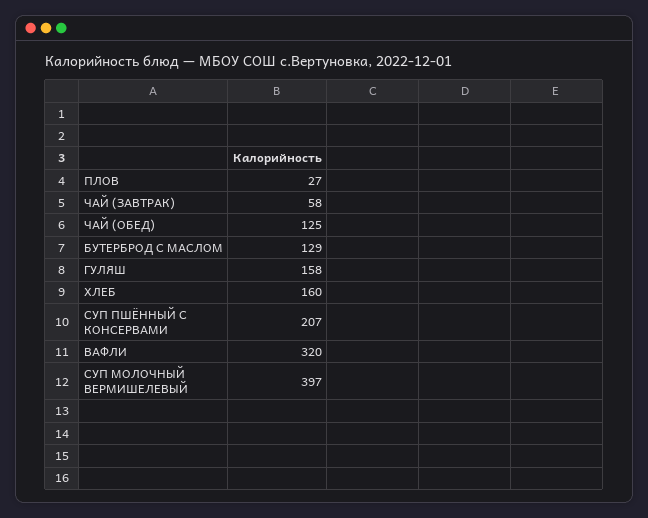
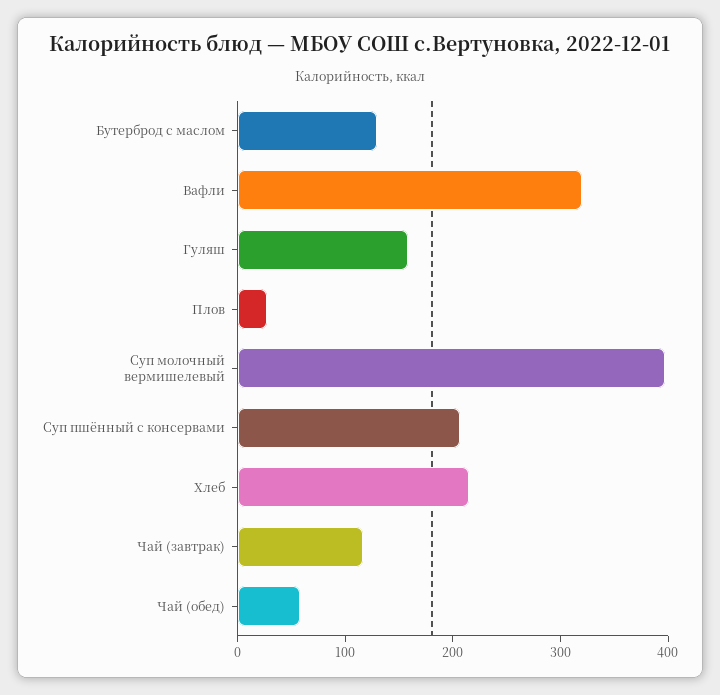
ЧАЙ (ЗАВТРАК): 58 -> 120
ЧАЙ (ОБЕД): 125 -> 60
ХЛЕБ: 160 -> 220

